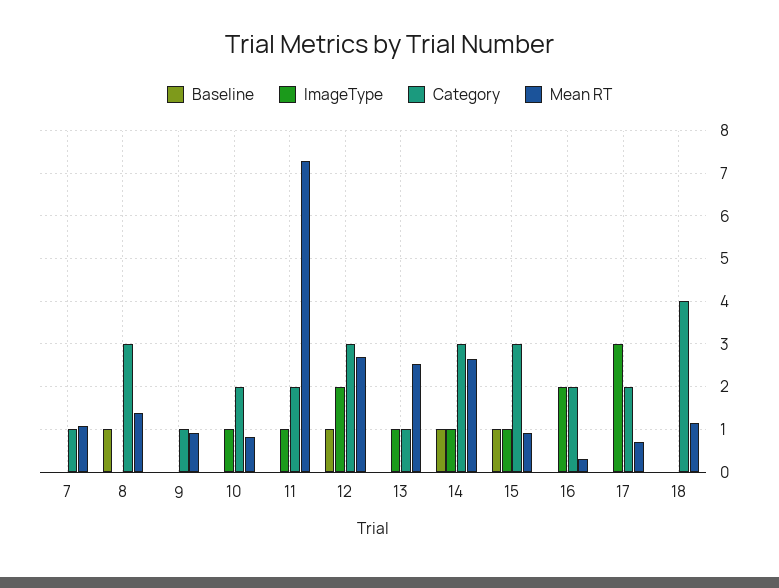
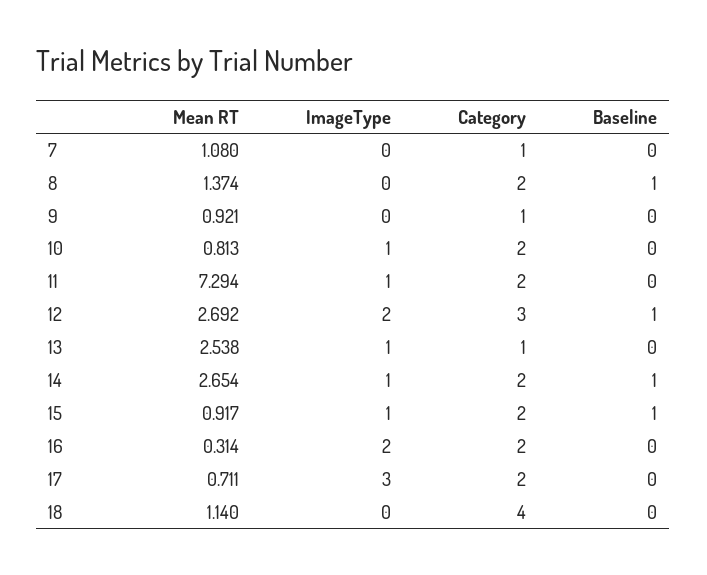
Category, 8: 3 -> 2
Category, 14: 3 -> 2
Category, 15: 3 -> 2

